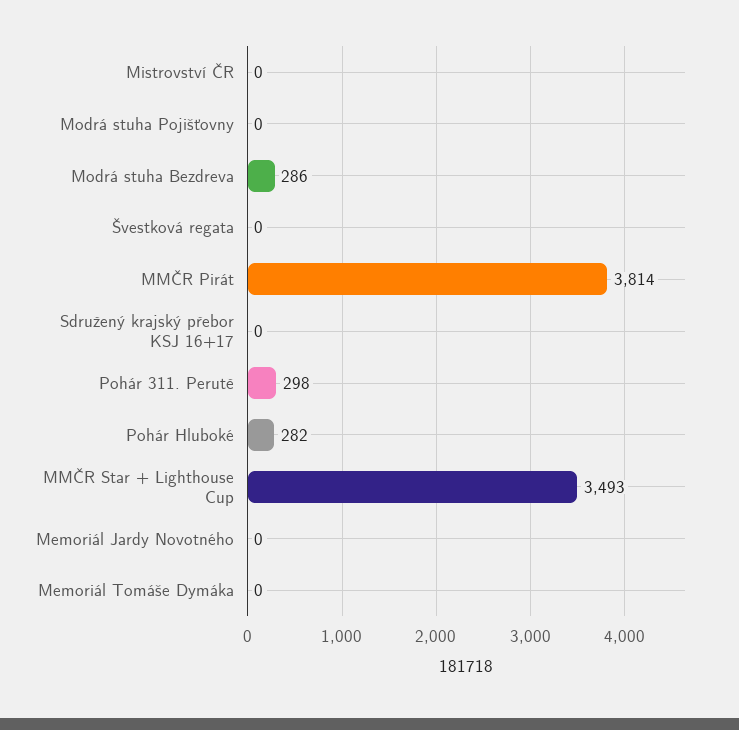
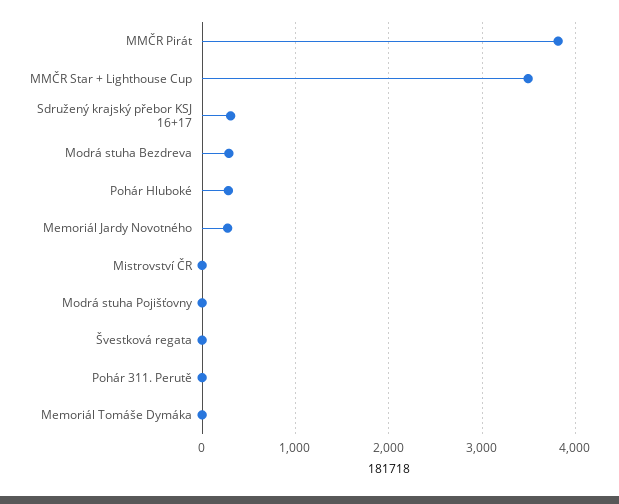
Sdružený krajský přebor KSJ 16+17: 0 -> 300
Pohár 311. Perutě: 298 -> 0
Memoriál Jardy Novotného: 0 -> 300

